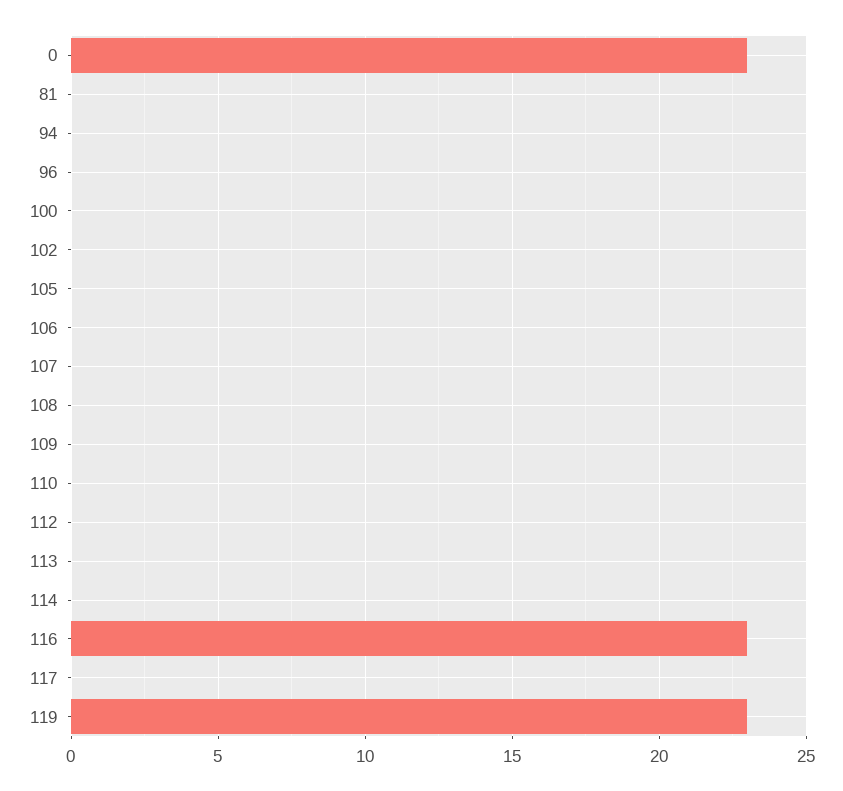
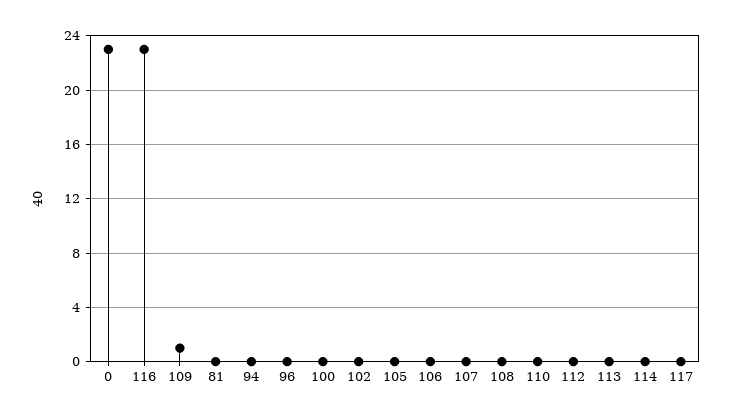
109: 0 -> 1
119: 23 -> none

